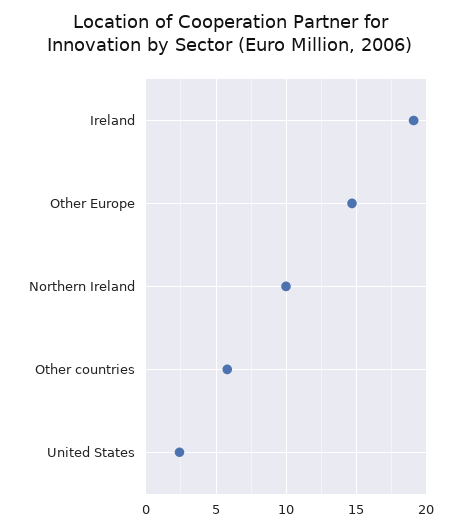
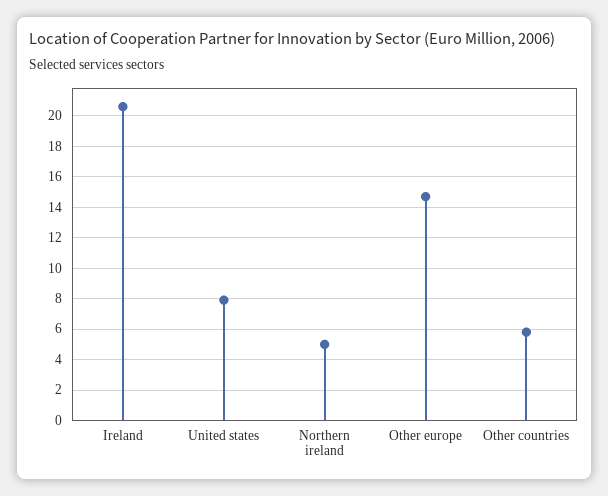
Ireland: 19 -> 20.5
Northern Ireland: 10 -> 5
United States: 2.5 -> 8

